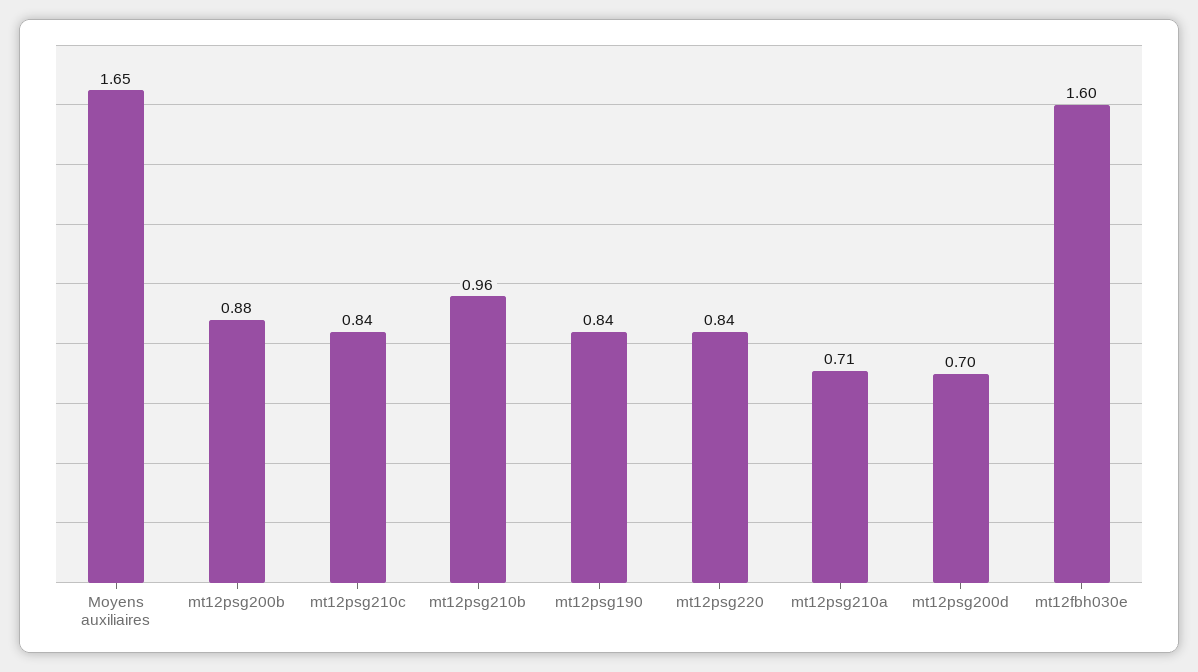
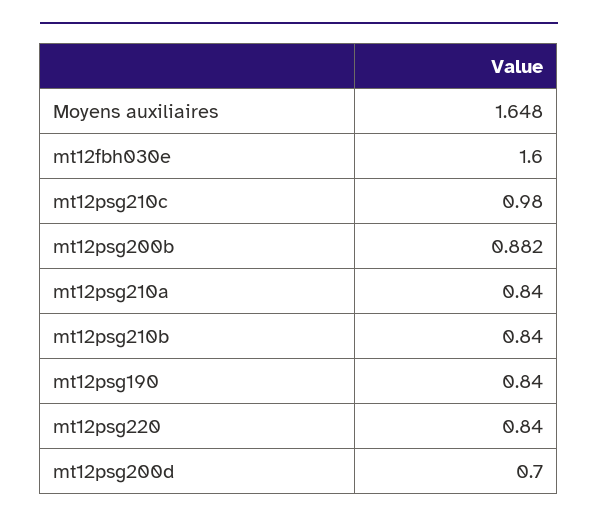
mt12psg210c: 0.84 -> 0.98
mt12psg210b: 0.96 -> 0.84
mt12psg210a: 0.71 -> 0.84

